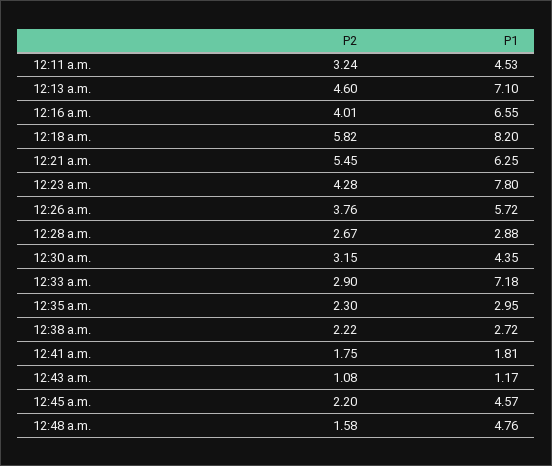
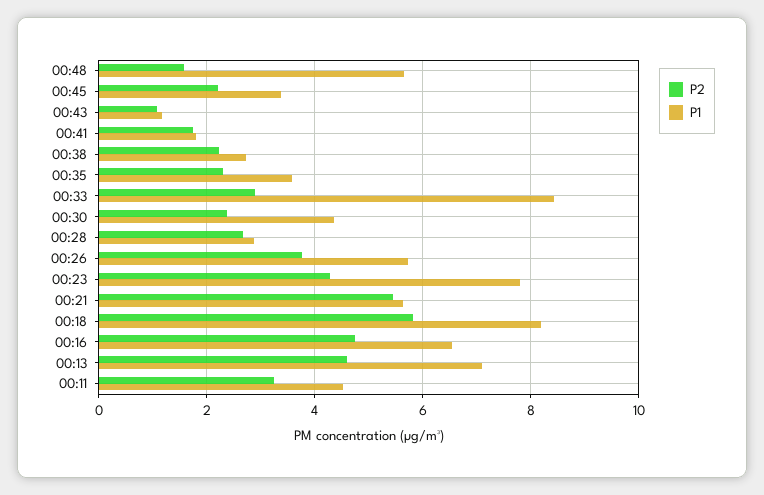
P2, 12:16 a.m.: 4.01 -> 4.8
P1, 12:21 a.m.: 6.25 -> 5.6
P2, 12:30 a.m.: 3.15 -> 2.4
P1, 12:33 a.m.: 7.18 -> 8.4
P1, 12:35 a.m.: 2.95 -> 3.6
P1, 12:45 a.m.: 4.57 -> 3.4
P1, 12:48 a.m.: 4.76 -> 5.6

